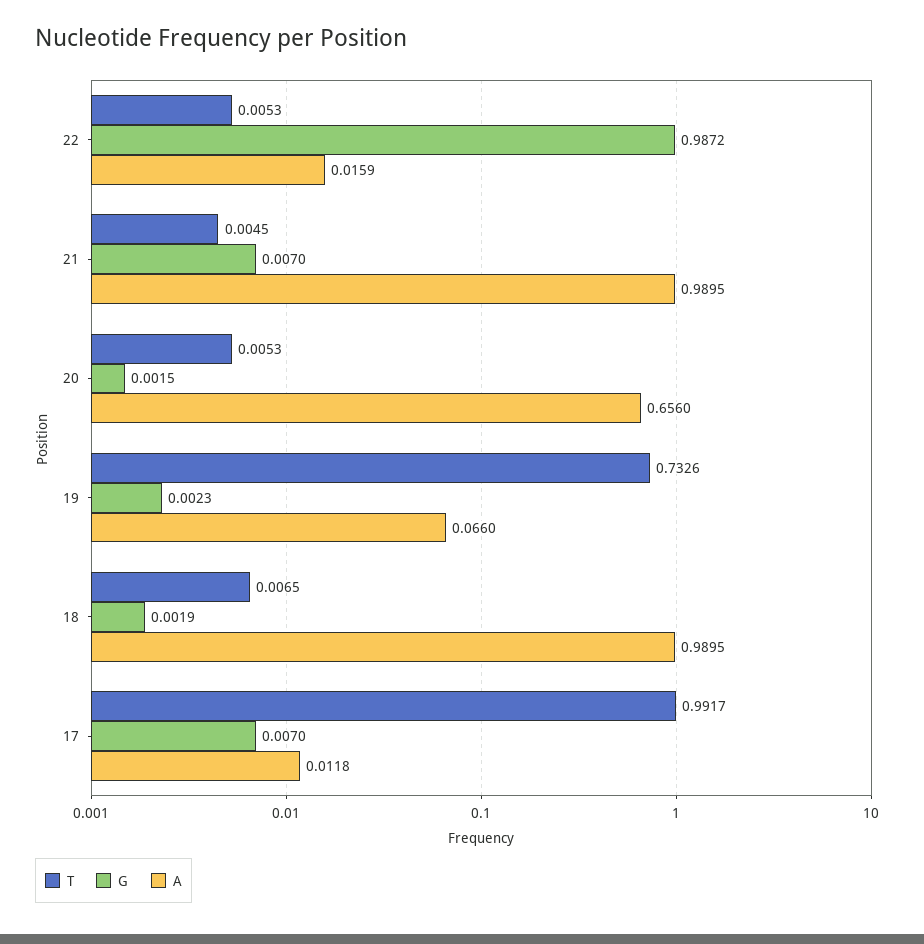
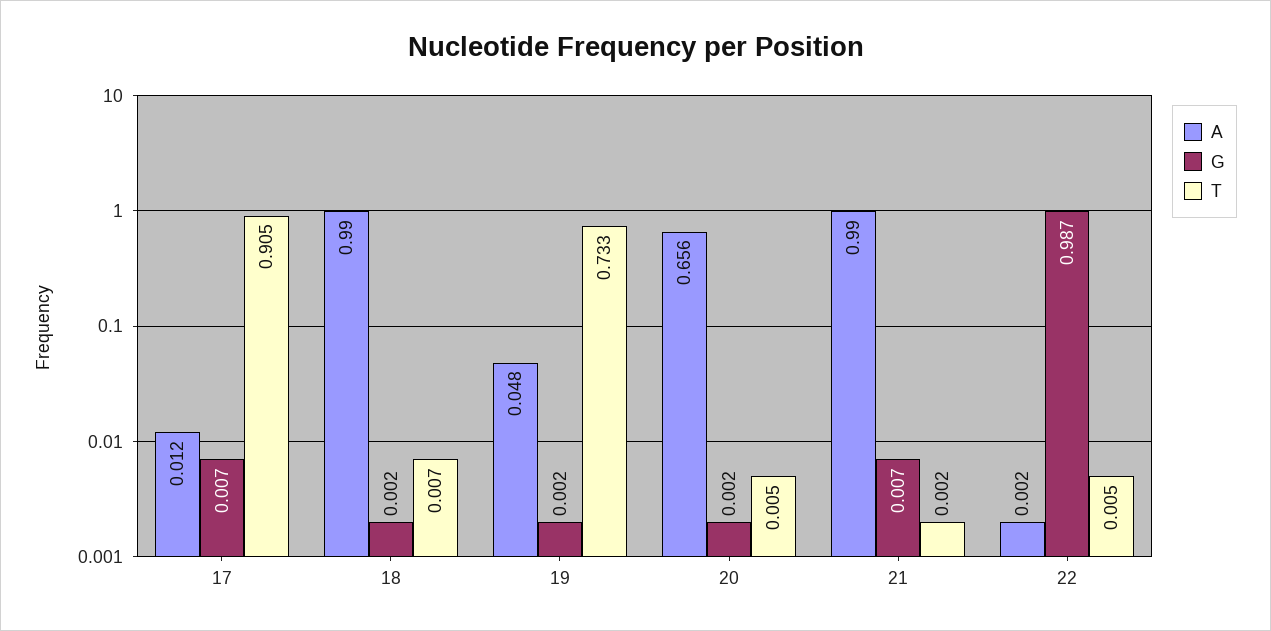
A, 22: 0.0159 -> 0.002
T, 21: 0.0045 -> 0.002
A, 19: 0.066 -> 0.048
T, 17: 0.9917 -> 0.905

